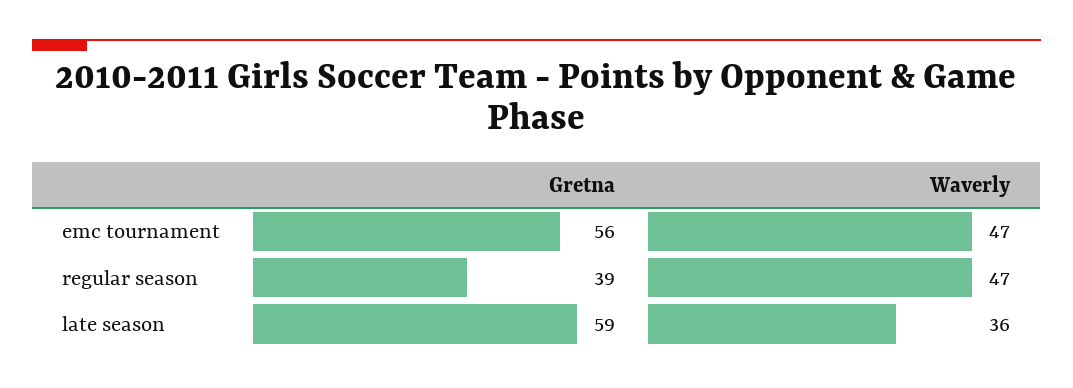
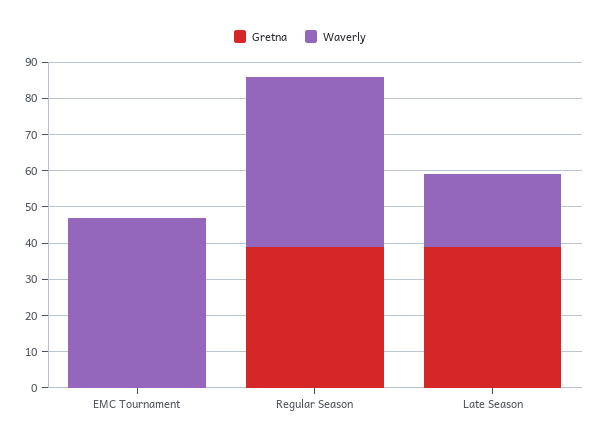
Gretna, emc tournament: 56 -> 0
Gretna, late season: 59 -> 40
Waverly, late season: 36 -> 20

